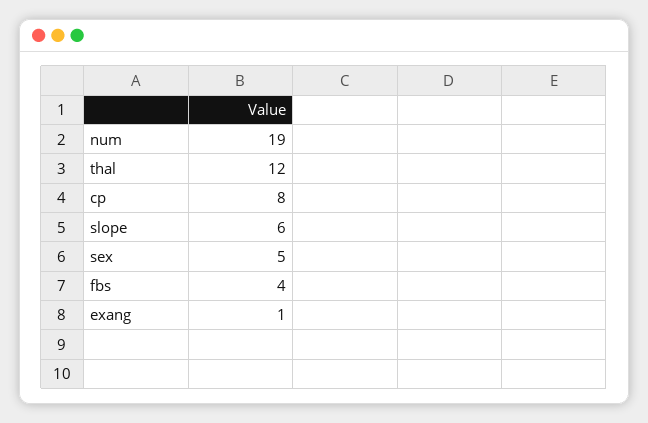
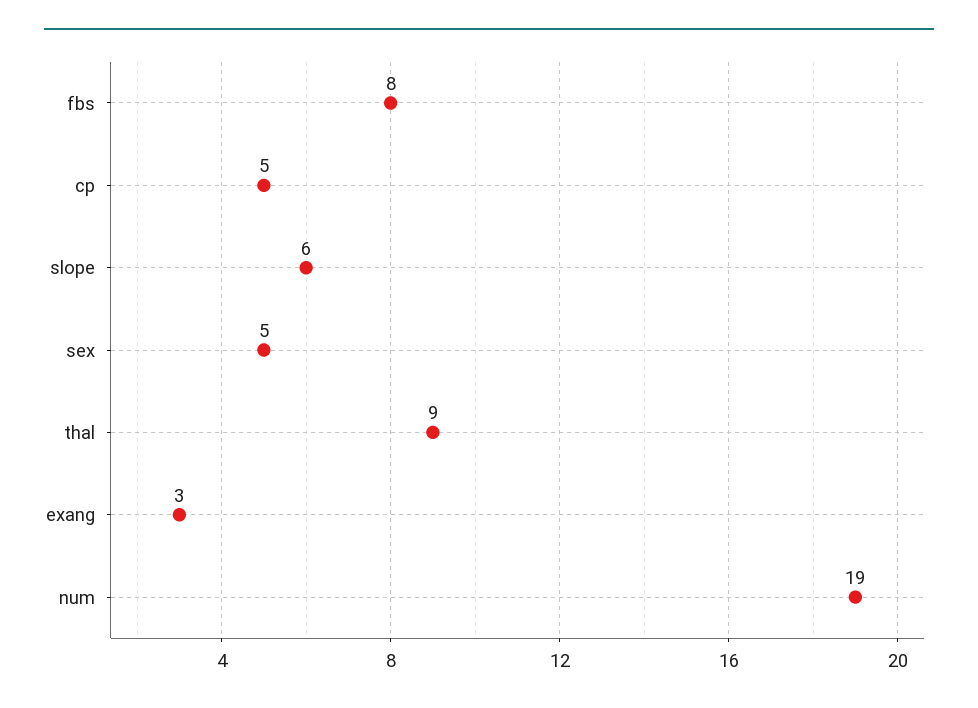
thal: 12 -> 9
cp: 8 -> 5
fbs: 4 -> 8
exang: 1 -> 3

